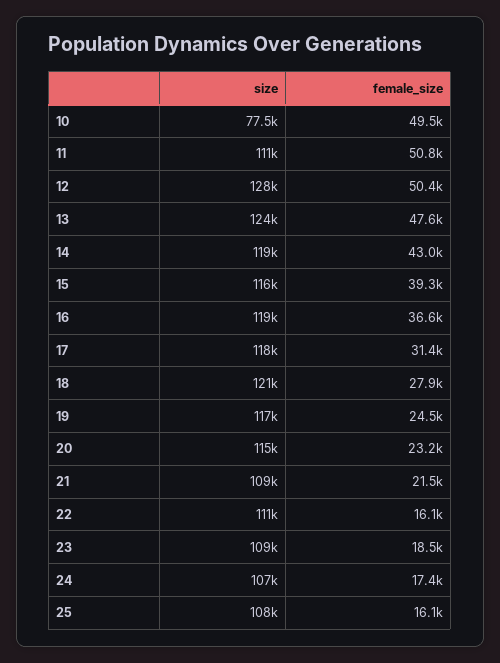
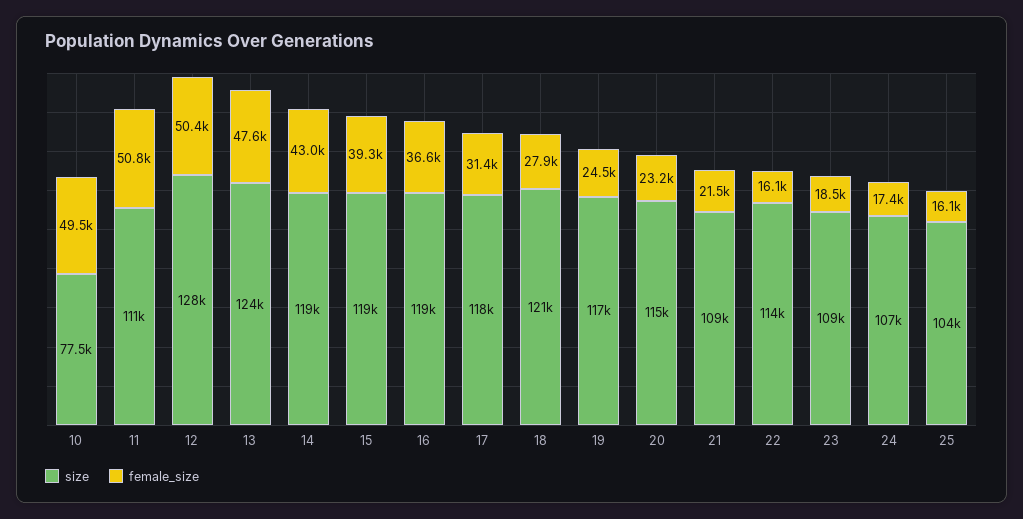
size, 15: 116000 -> 119000
size, 22: 111000 -> 114000
size, 25: 108000 -> 104000

